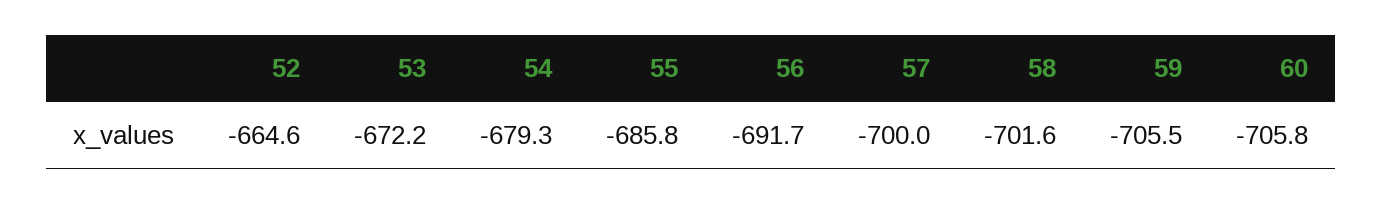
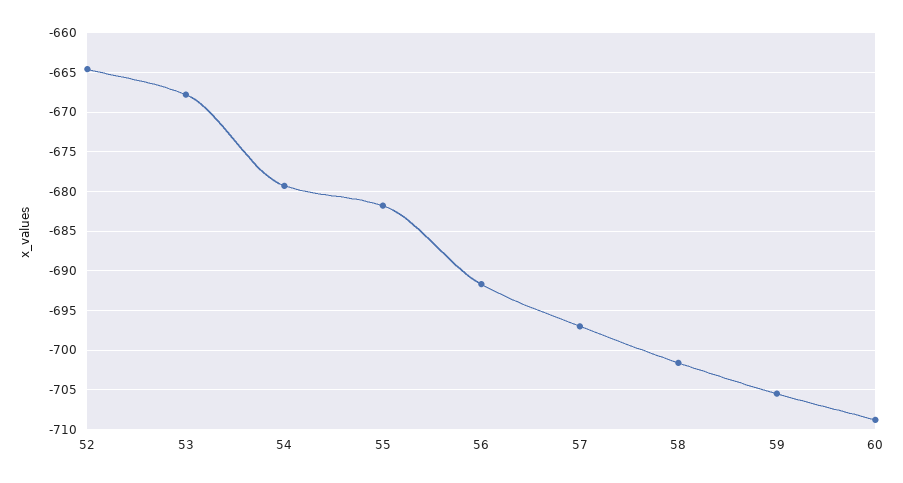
53: -672.2 -> -668
55: -685.8 -> -682
57: -700 -> -697
60: -705.8 -> -709

